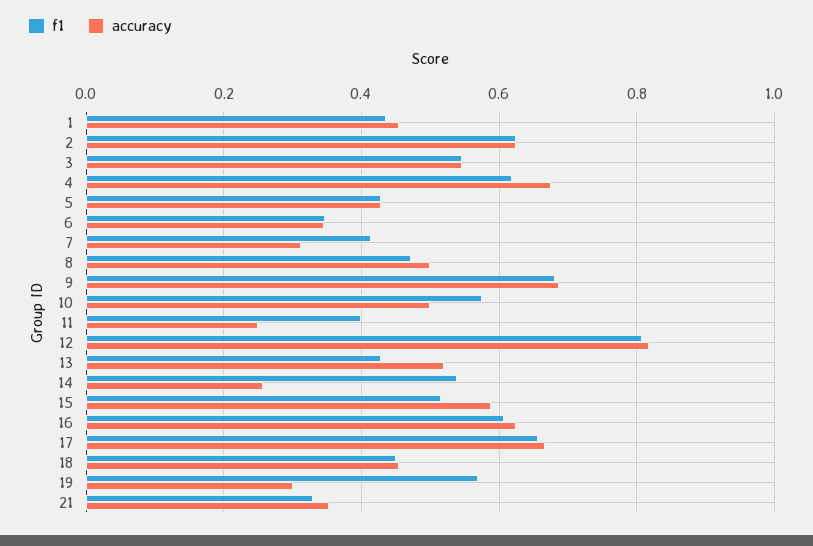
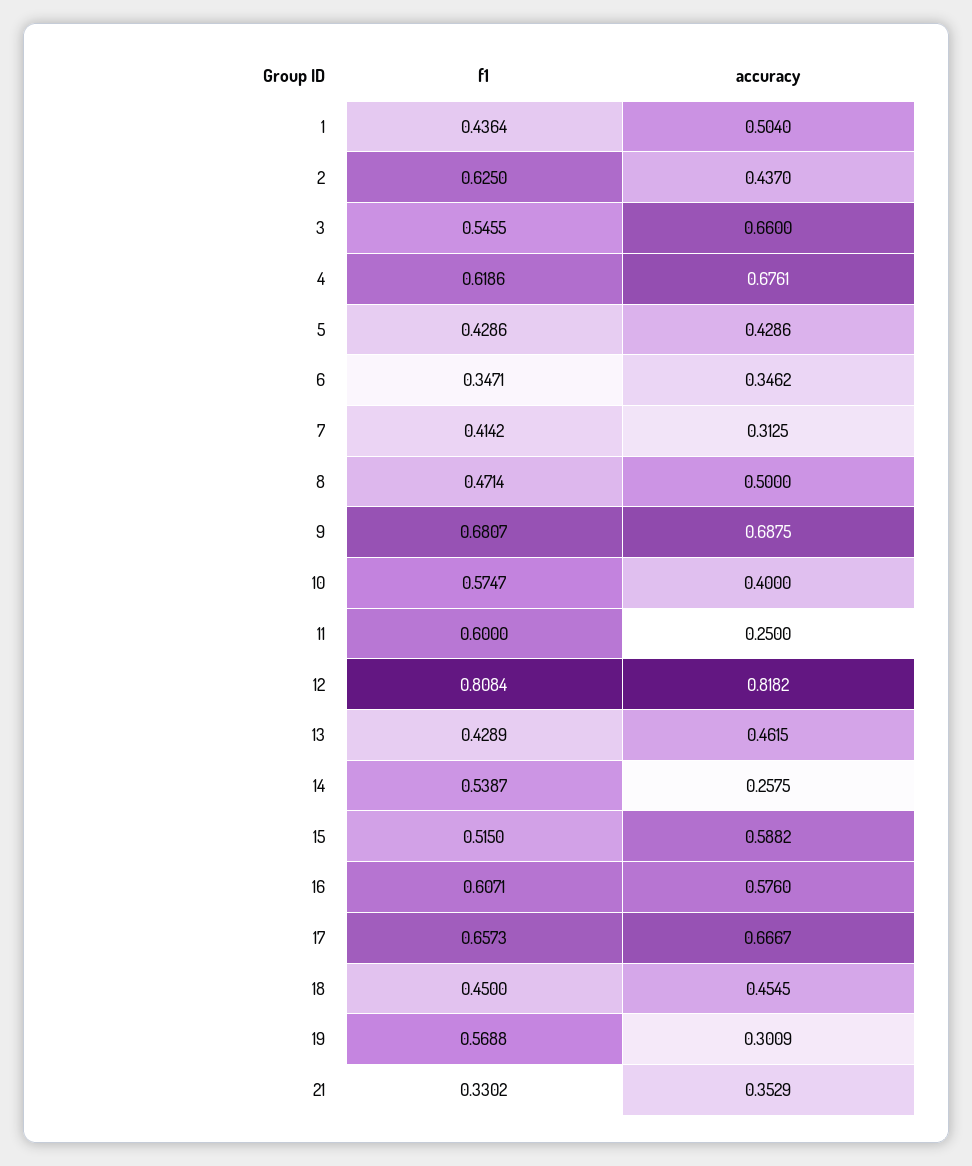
accuracy, 1: 0.46 -> 0.504
accuracy, 2: 0.62 -> 0.437
accuracy, 3: 0.54 -> 0.66
accuracy, 10: 0.5 -> 0.4
f1, 11: 0.4 -> 0.6
accuracy, 13: 0.52 -> 0.4615
accuracy, 16: 0.62 -> 0.576

